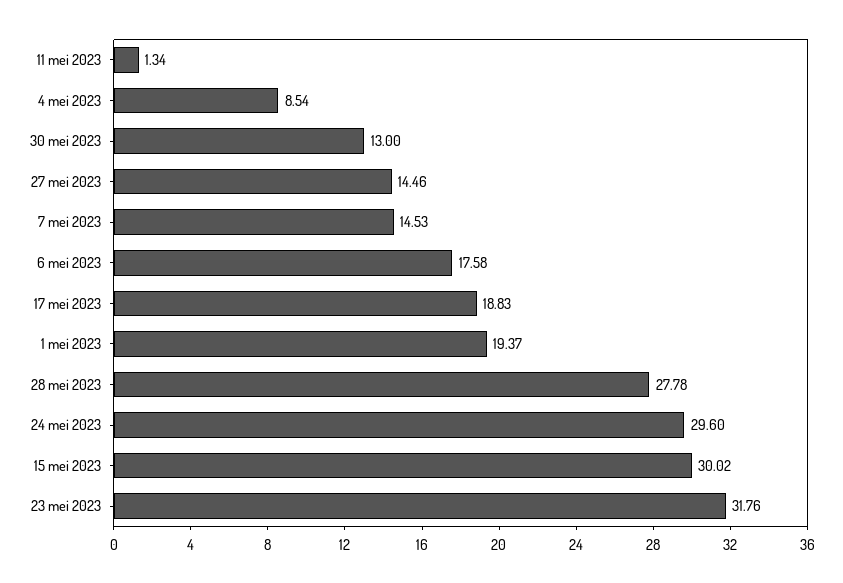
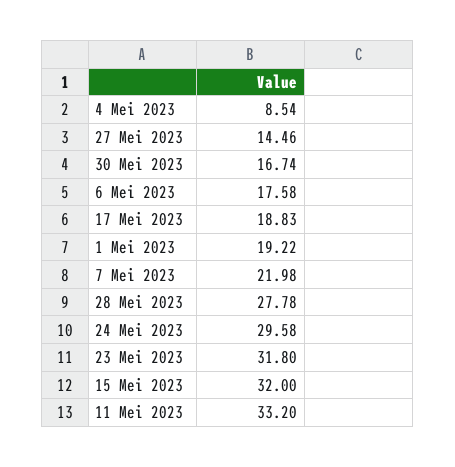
11 mei 2023: 1.34 -> 33.2
30 mei 2023: 13 -> 16.74
7 mei 2023: 14.53 -> 21.98
1 mei 2023: 19.37 -> 19.22
24 mei 2023: 29.6 -> 29.58
15 mei 2023: 30.02 -> 32
23 mei 2023: 31.76 -> 31.8

